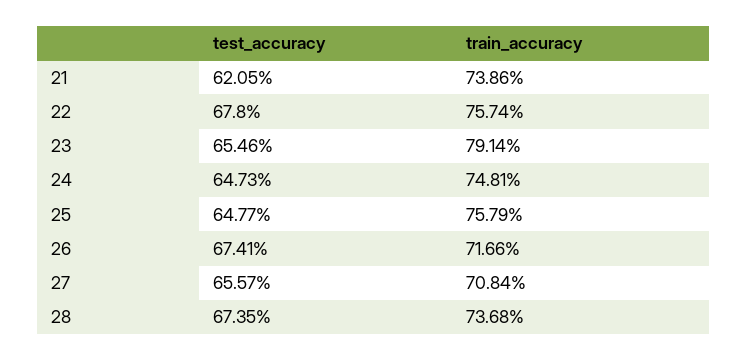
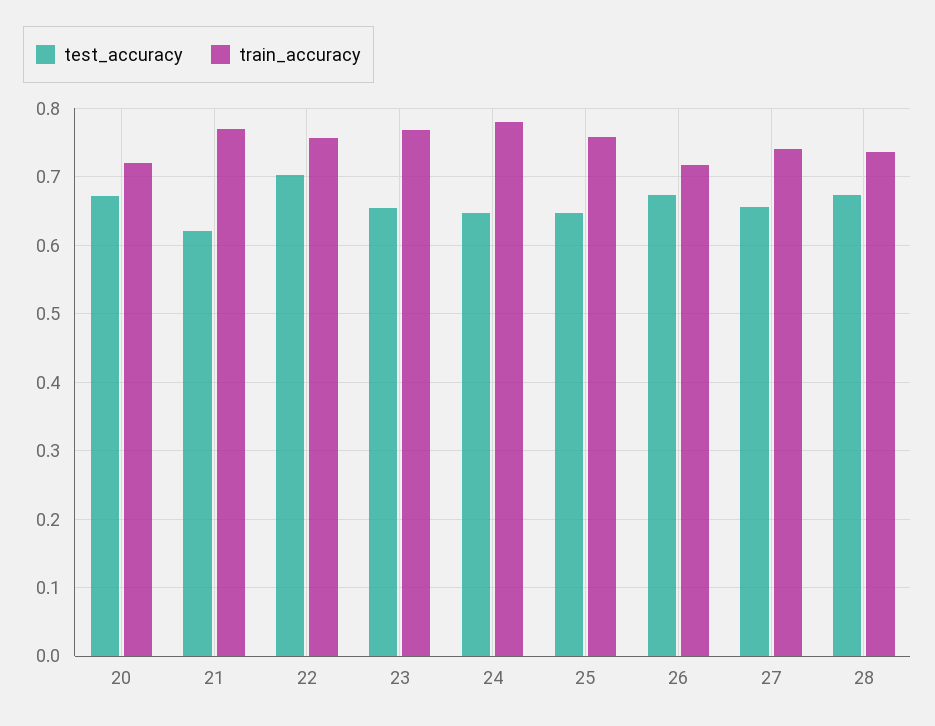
train_accuracy, 21: 0.7386 -> 0.77
test_accuracy, 22: 0.678 -> 0.7
train_accuracy, 23: 0.7914 -> 0.77
train_accuracy, 24: 0.7481 -> 0.78
train_accuracy, 27: 0.7084 -> 0.74
test_accuracy, 20: none -> 0.67
train_accuracy, 20: none -> 0.72

